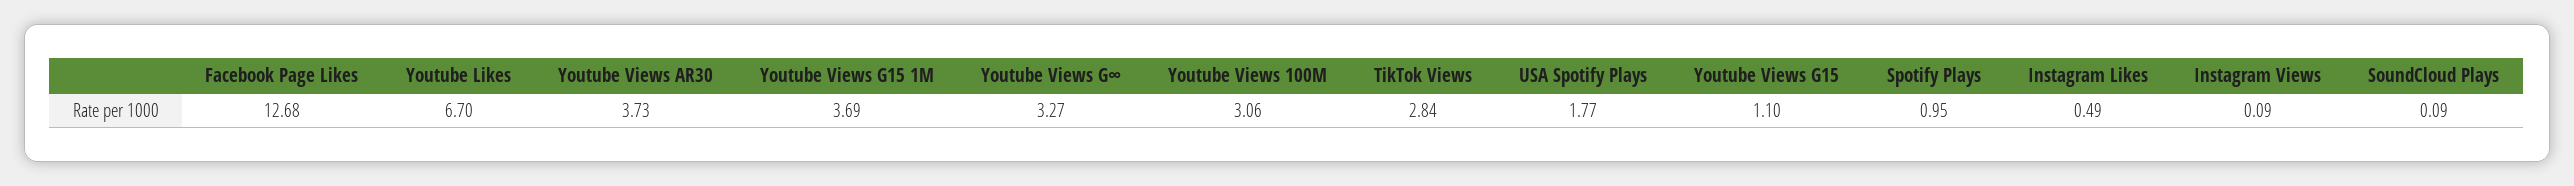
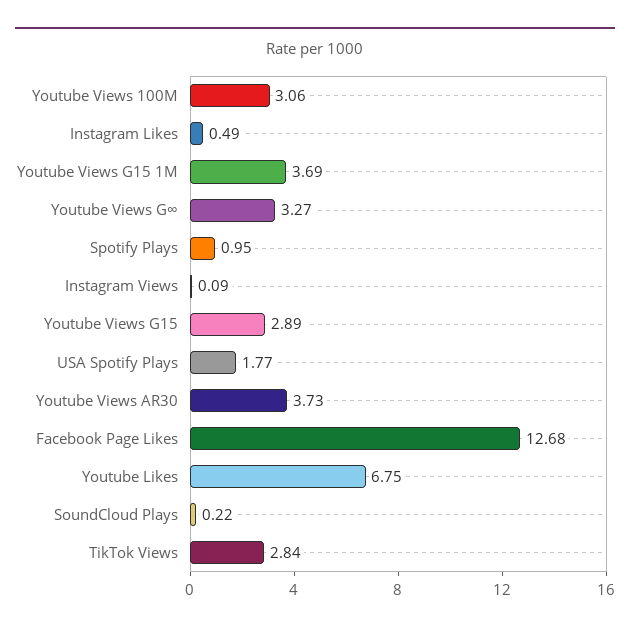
Youtube Likes: 6.7 -> 6.75
Youtube Views G15: 1.1 -> 2.89
SoundCloud Plays: 0.09 -> 0.22

